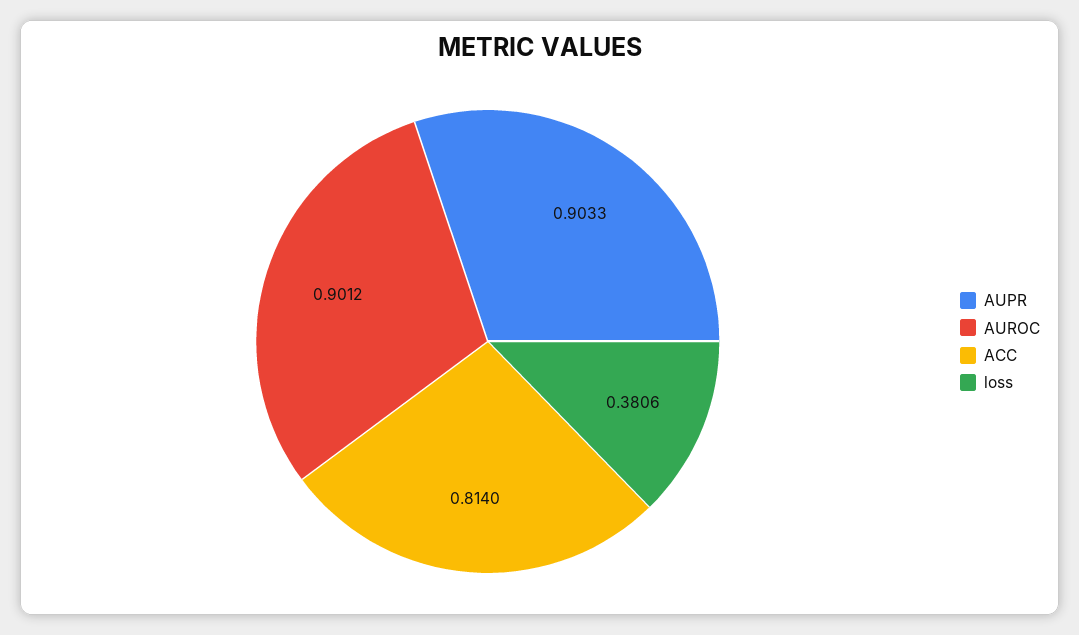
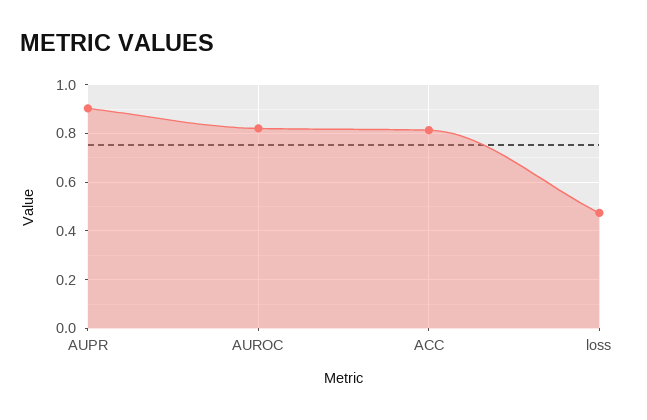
AUROC: 0.9012 -> 0.825
loss: 0.3806 -> 0.475

